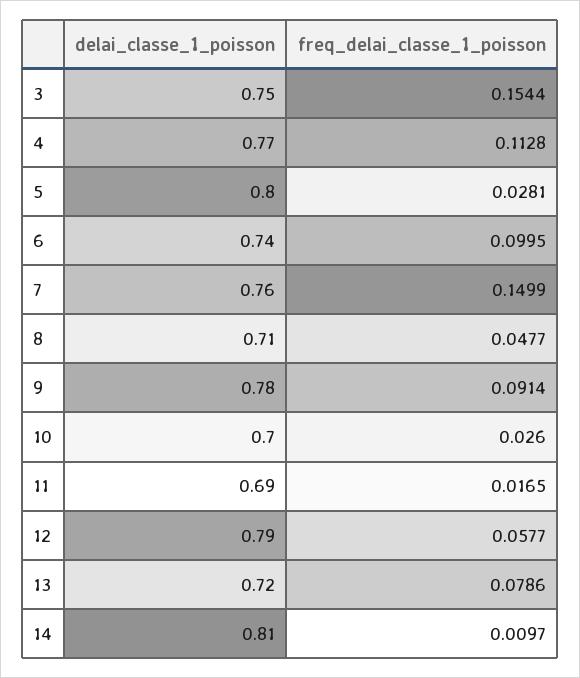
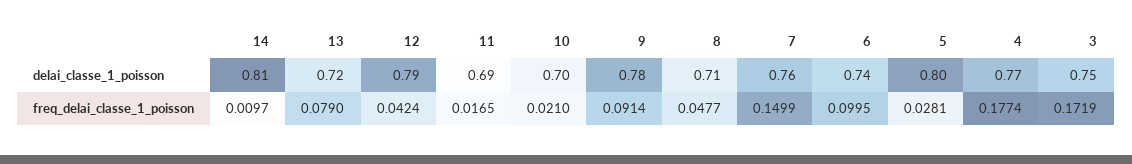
freq_delai_classe_1_poisson, 3: 0.1544 -> 0.1719
freq_delai_classe_1_poisson, 4: 0.1128 -> 0.1774
freq_delai_classe_1_poisson, 10: 0.026 -> 0.021
freq_delai_classe_1_poisson, 12: 0.0577 -> 0.0424
freq_delai_classe_1_poisson, 13: 0.0786 -> 0.079

